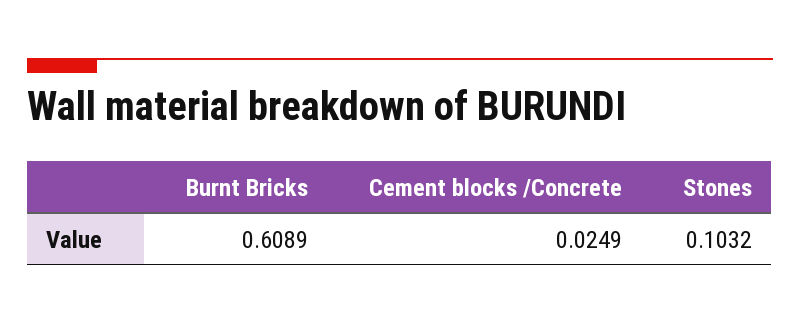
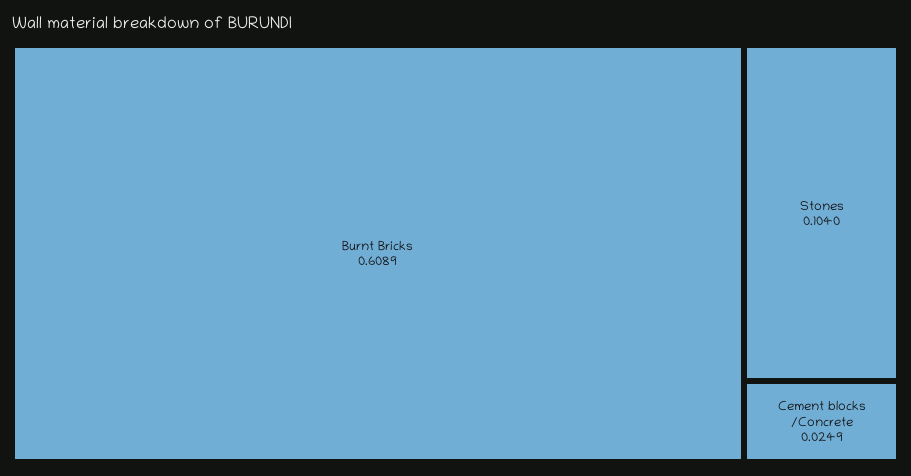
Stones: 0.1032 -> 0.104

